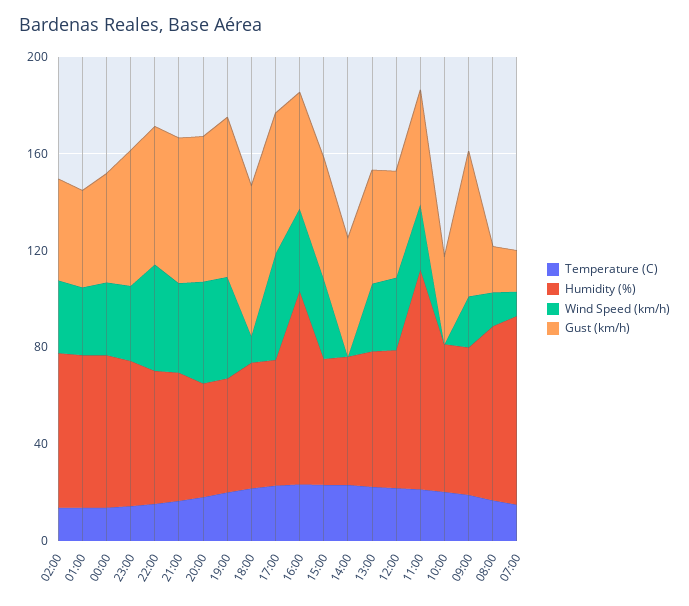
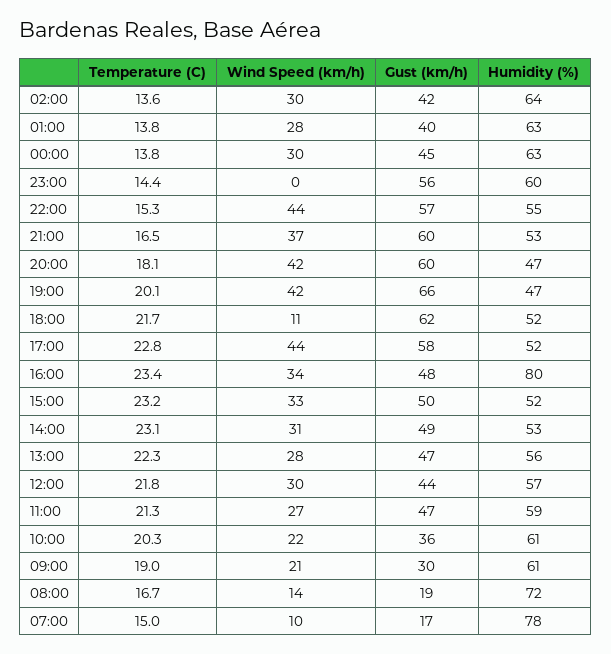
Wind Speed (km/h), 23:00: 30 -> 0
Wind Speed (km/h), 14:00: 0 -> 31
Humidity (%), 11:00: 90 -> 59
Wind Speed (km/h), 10:00: 0 -> 22
Gust (km/h), 09:00: 60 -> 30

